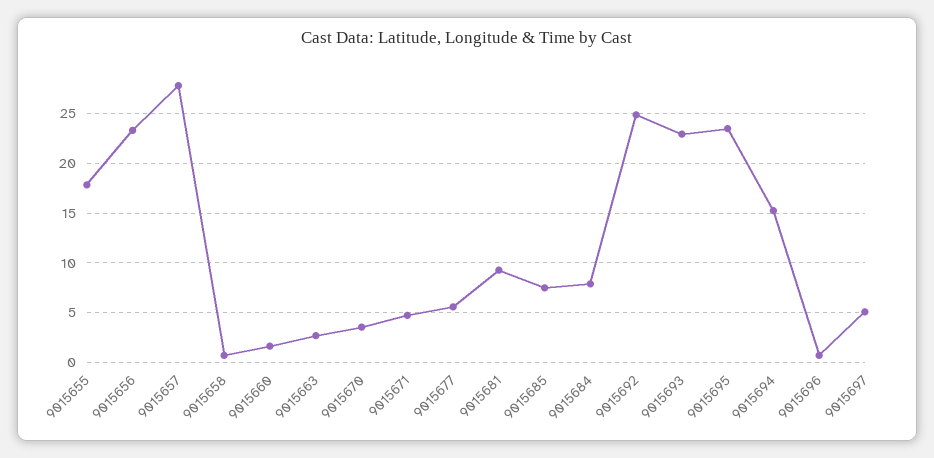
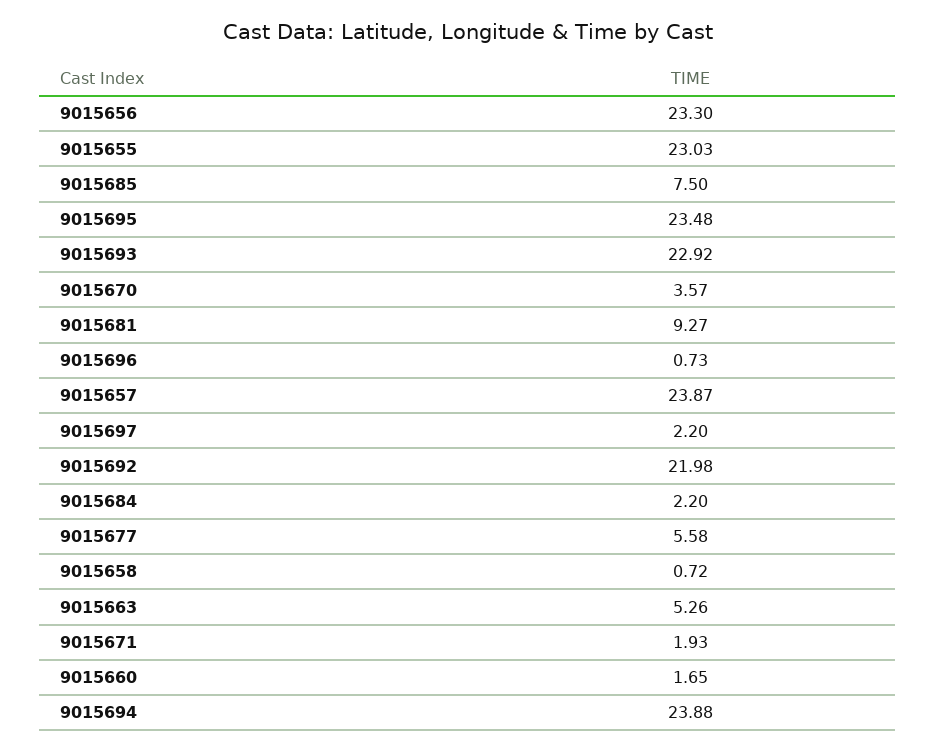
9015655: 18 -> 23.03
9015657: 28 -> 23.87
9015663: 3 -> 5.26
9015671: 5 -> 1.93
9015684: 8 -> 2.2
9015692: 25 -> 21.98
9015694: 15 -> 23.88
9015697: 5 -> 2.2

